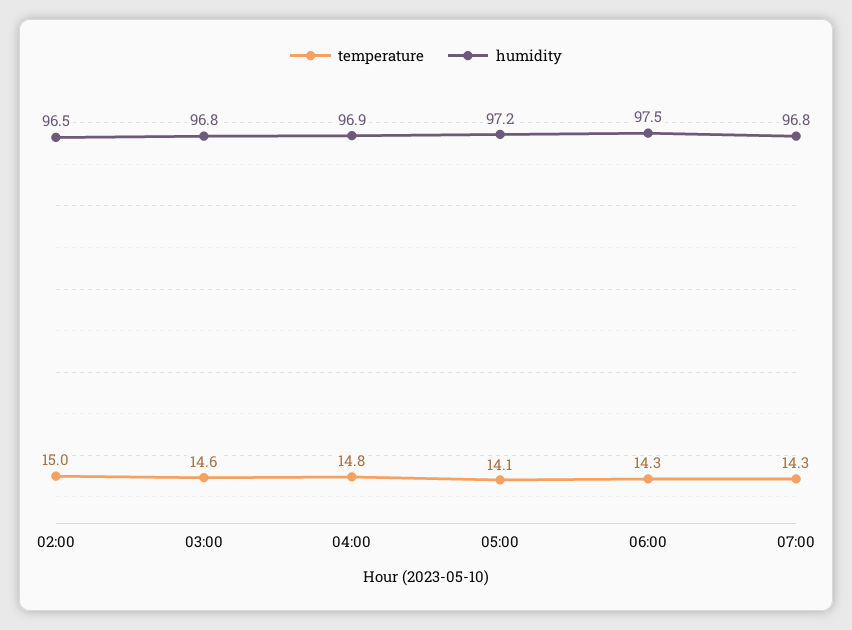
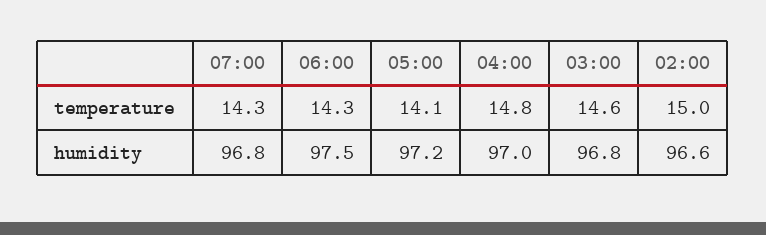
humidity, 02:00: 96.5 -> 96.6
humidity, 04:00: 96.9 -> 97

